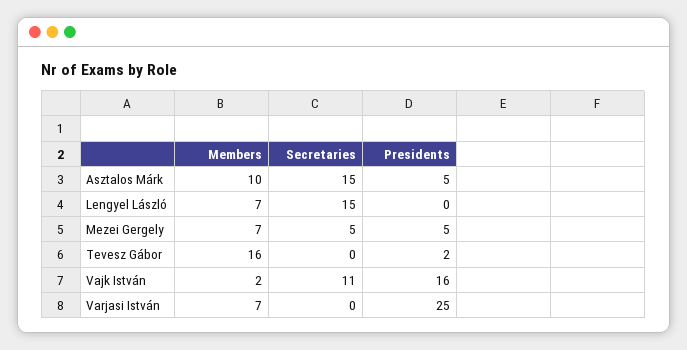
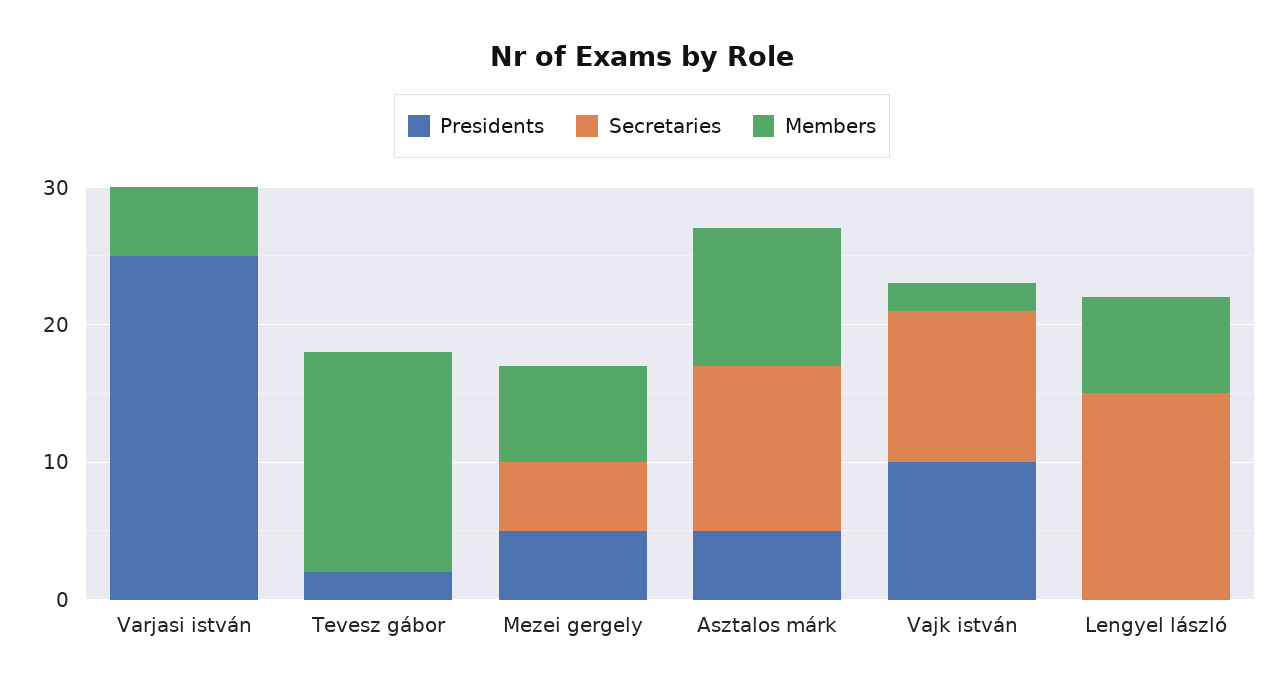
Secretaries, Asztalos Márk: 15 -> 12
Presidents, Vajk István: 16 -> 10
Members, Varjasi István: 7 -> 5

